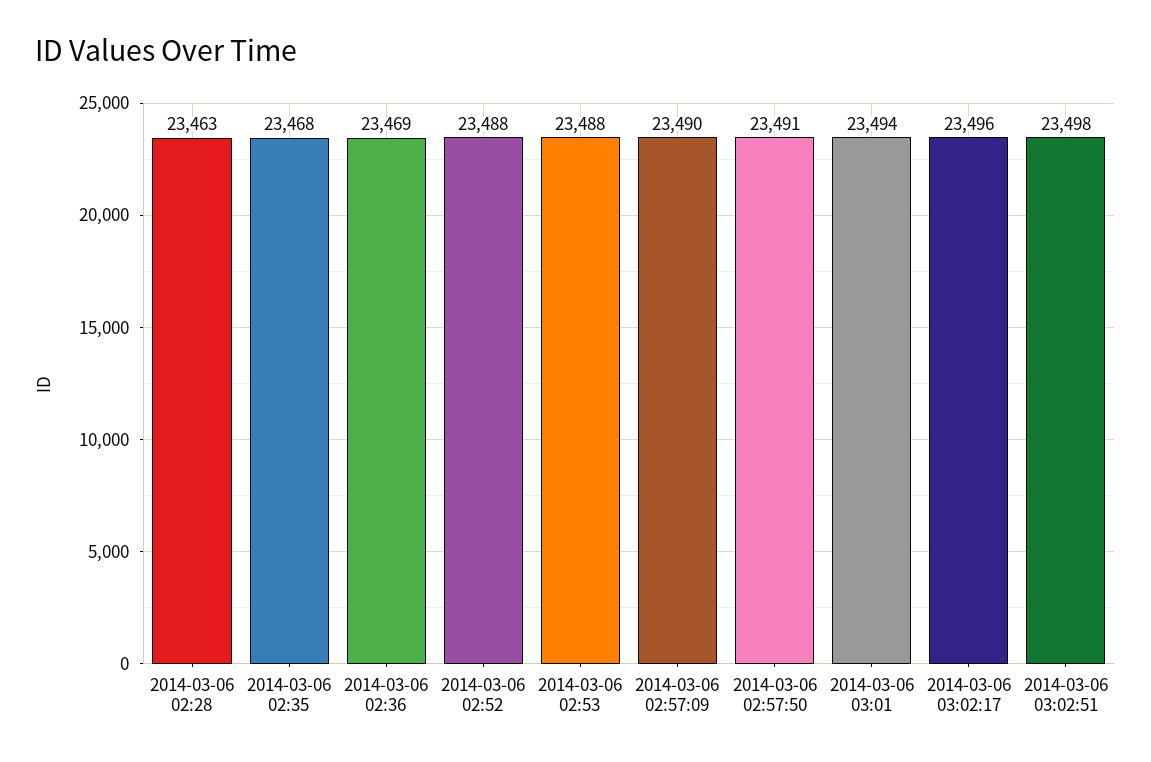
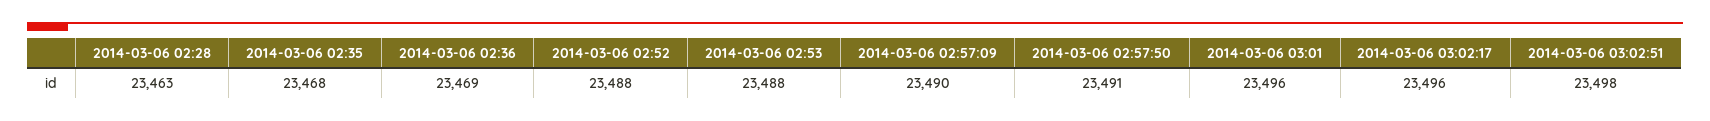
2014-03-06 03:01: 23494 -> 23496

